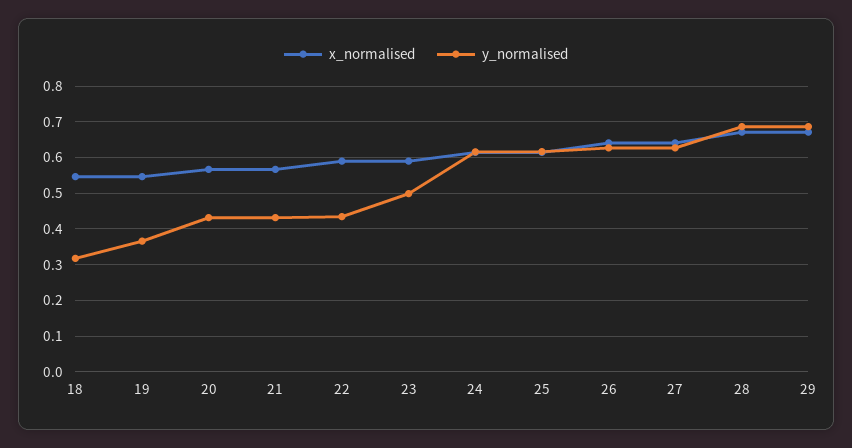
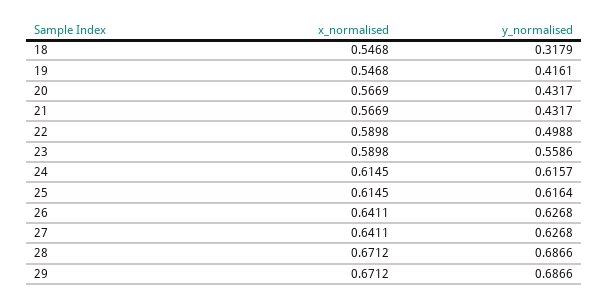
y_normalised, 19: 0.36 -> 0.4161
y_normalised, 22: 0.44 -> 0.4988
y_normalised, 23: 0.5 -> 0.5586

